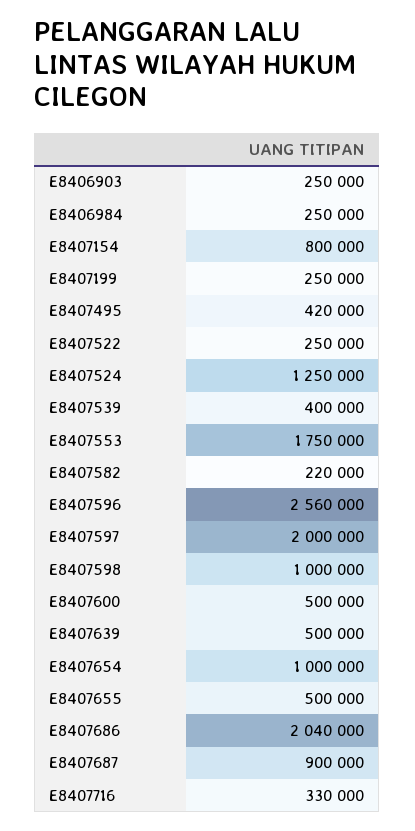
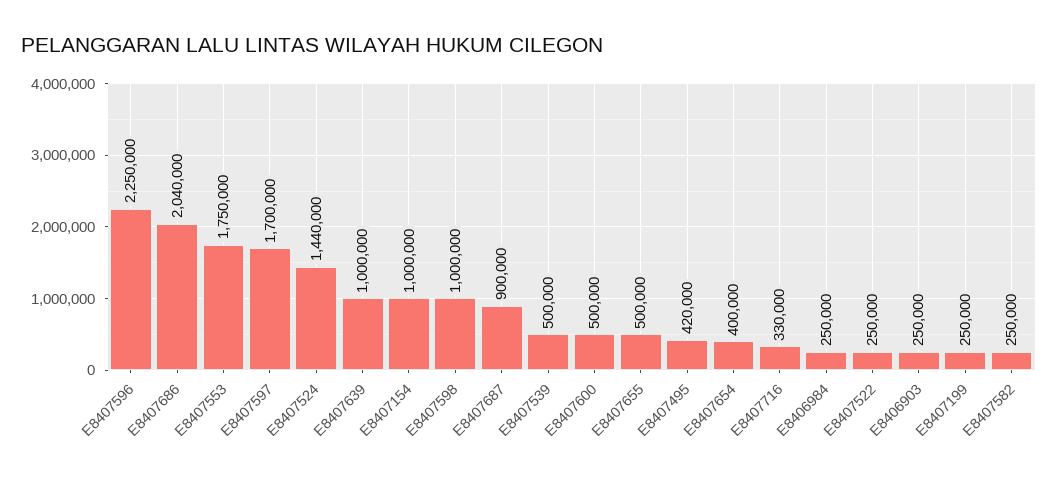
E8407154: 800000 -> 1000000
E8407524: 1250000 -> 1440000
E8407539: 400000 -> 500000
E8407582: 220000 -> 250000
E8407596: 2560000 -> 2250000
E8407597: 2000000 -> 1700000
E8407639: 500000 -> 1000000
E8407654: 1000000 -> 400000

